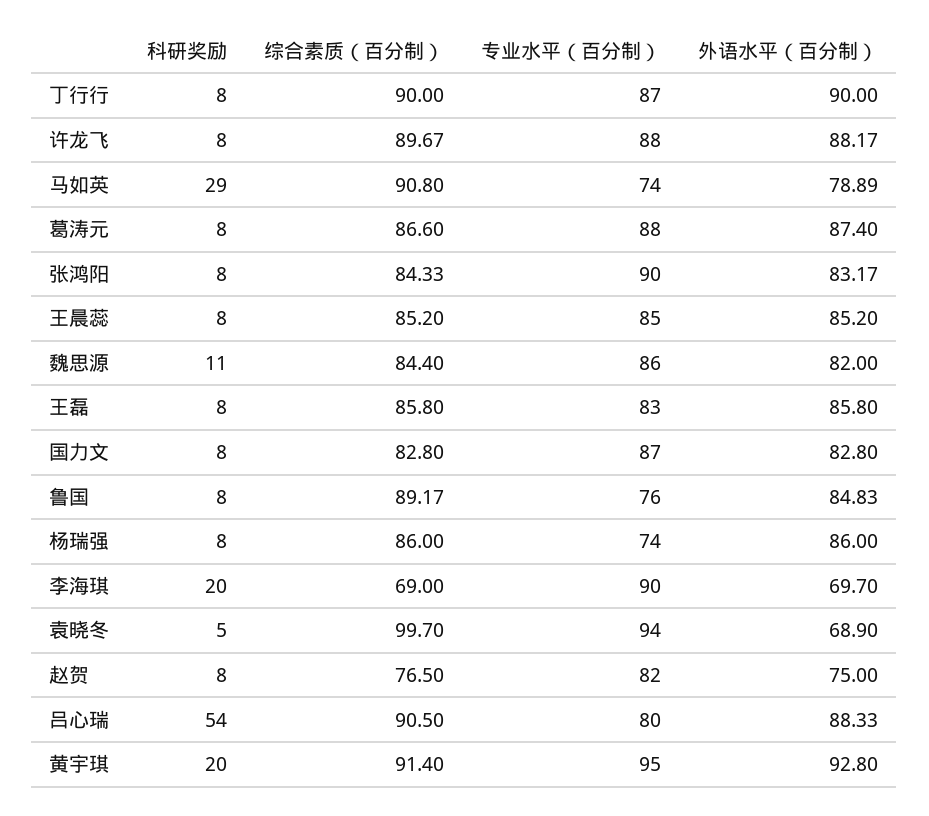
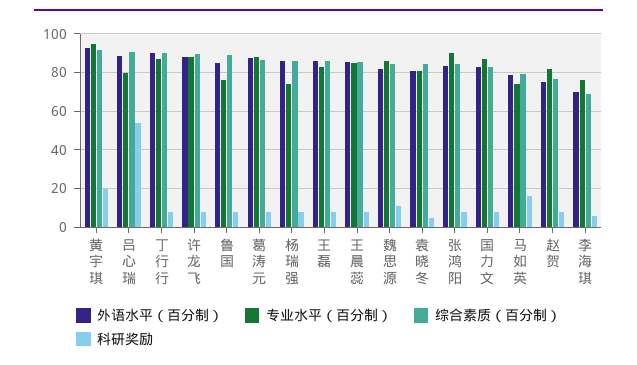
科研奖励, 马如英: 29 -> 15
综合素质（百分制）, 马如英: 90.8 -> 80
科研奖励, 李海琪: 20 -> 5
专业水平（百分制）, 李海琪: 90 -> 75
综合素质（百分制）, 袁晓冬: 99.7 -> 85
专业水平（百分制）, 袁晓冬: 94 -> 80
外语水平（百分制）, 袁晓冬: 68.9 -> 80

